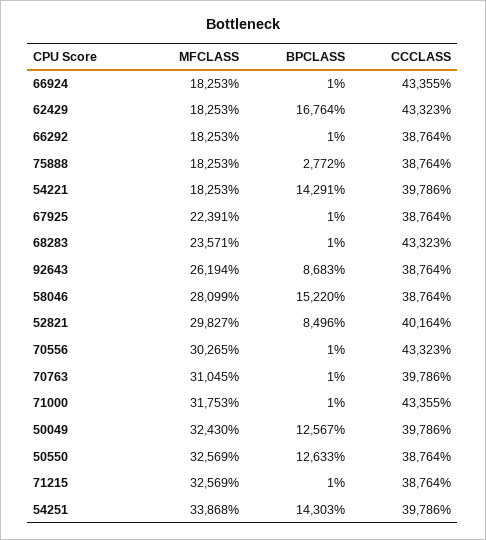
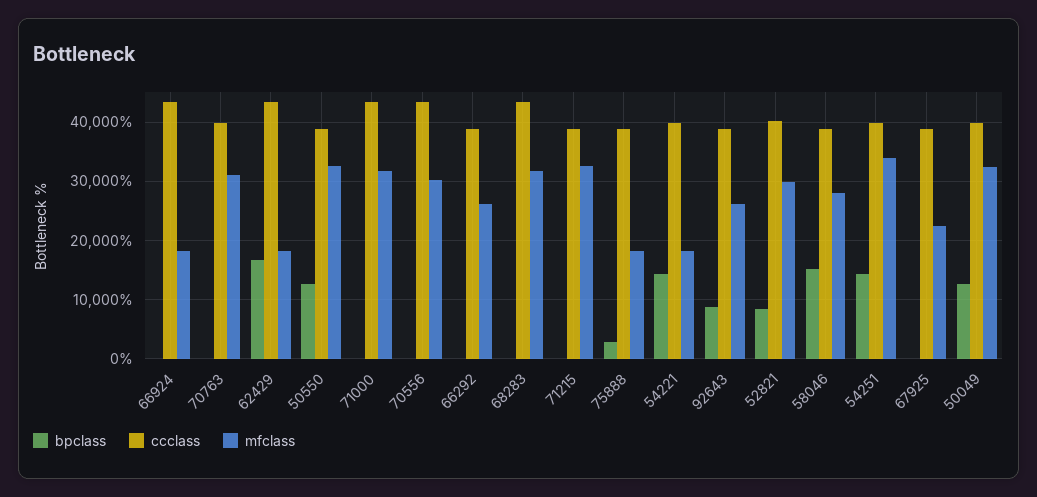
MFCLASS, 66292: 18253 -> 26000
MFCLASS, 68283: 23571 -> 32000

